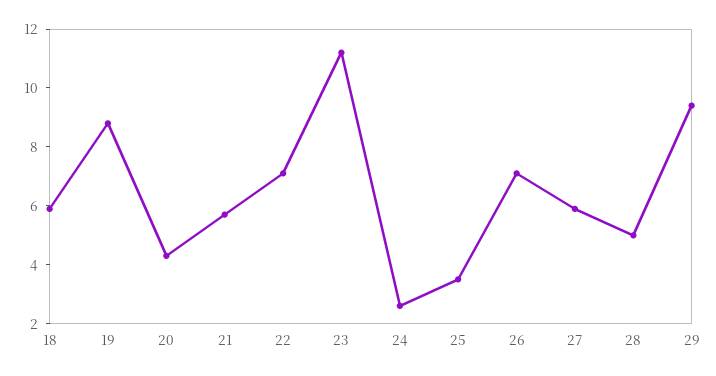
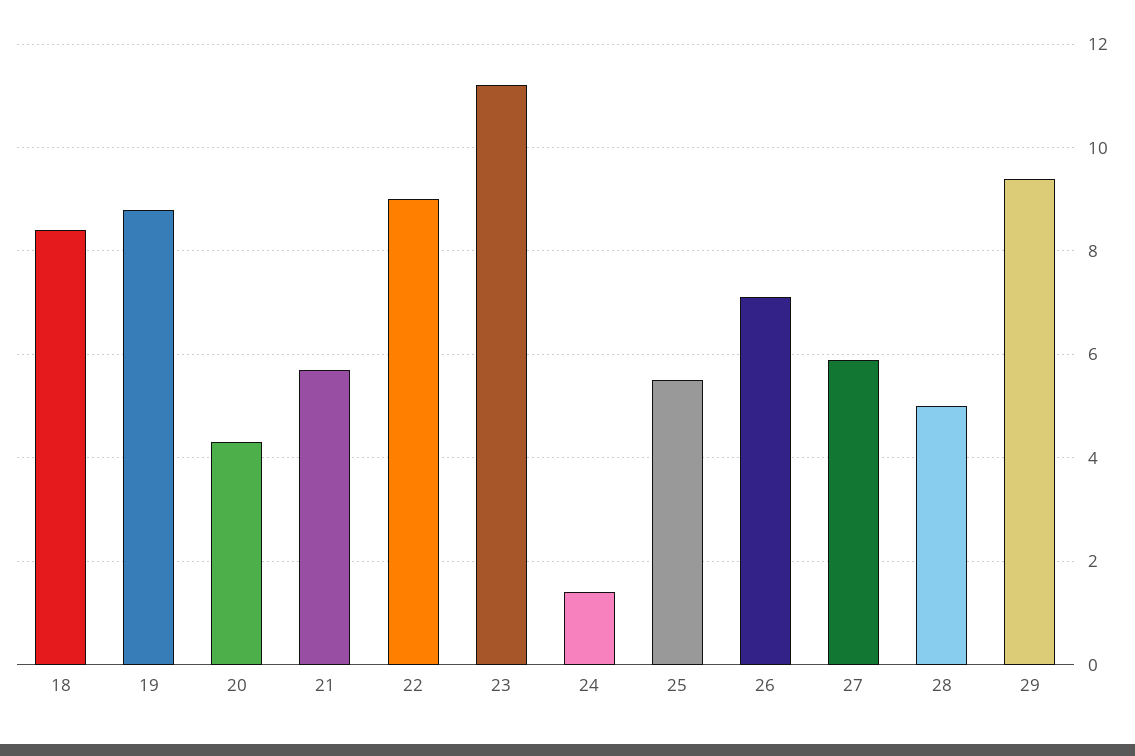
18: 6 -> 8.5
22: 7 -> 9
24: 2.5 -> 1.5
25: 3.5 -> 5.5

